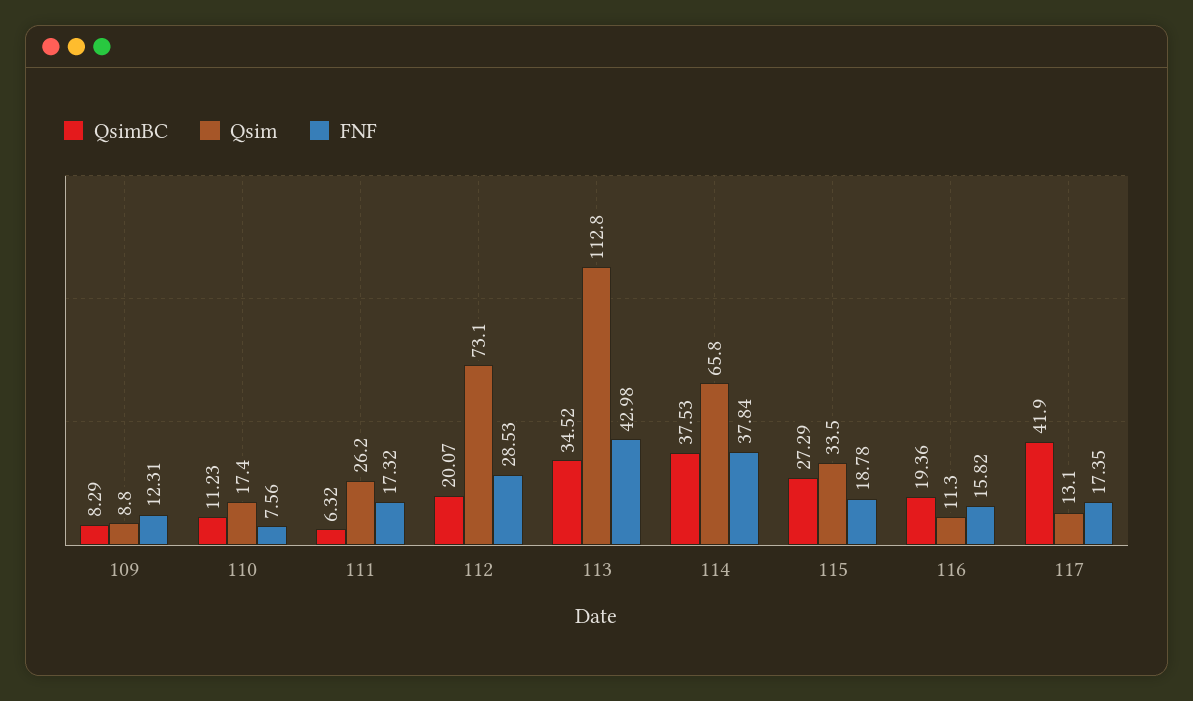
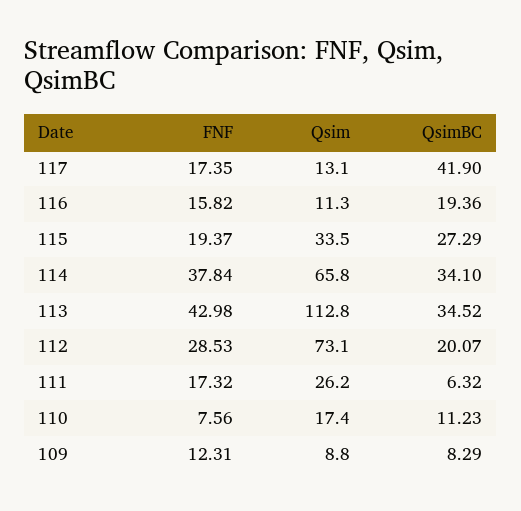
QsimBC, 114: 37.53 -> 34.1
FNF, 115: 18.78 -> 19.37

